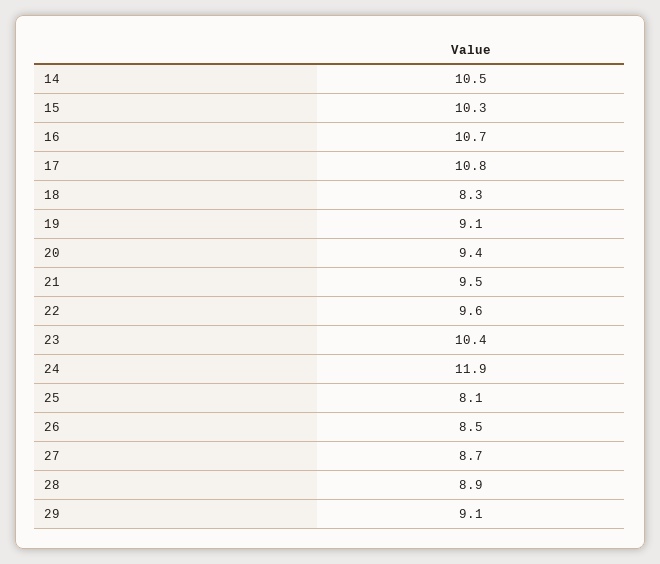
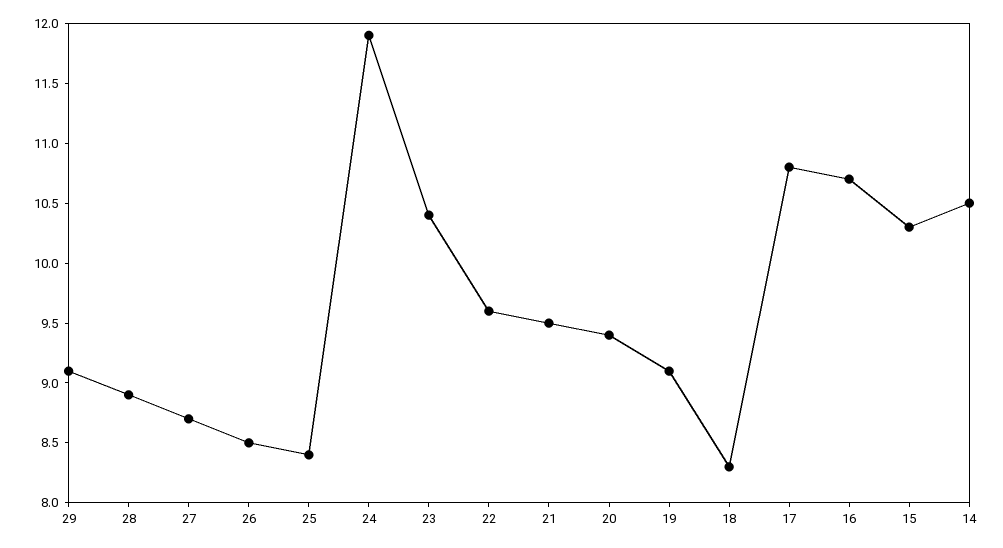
25: 8.1 -> 8.4

